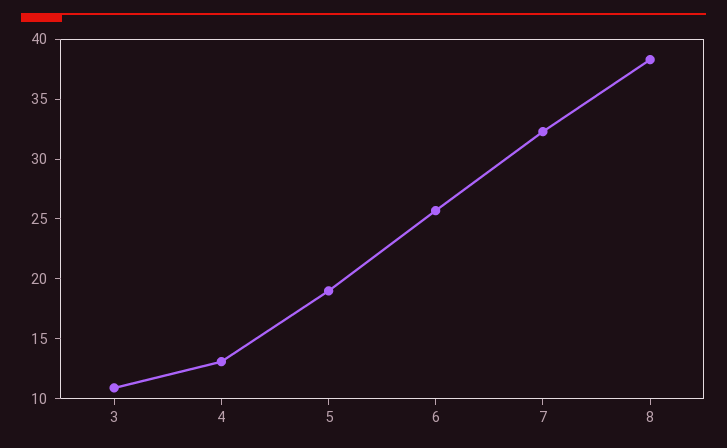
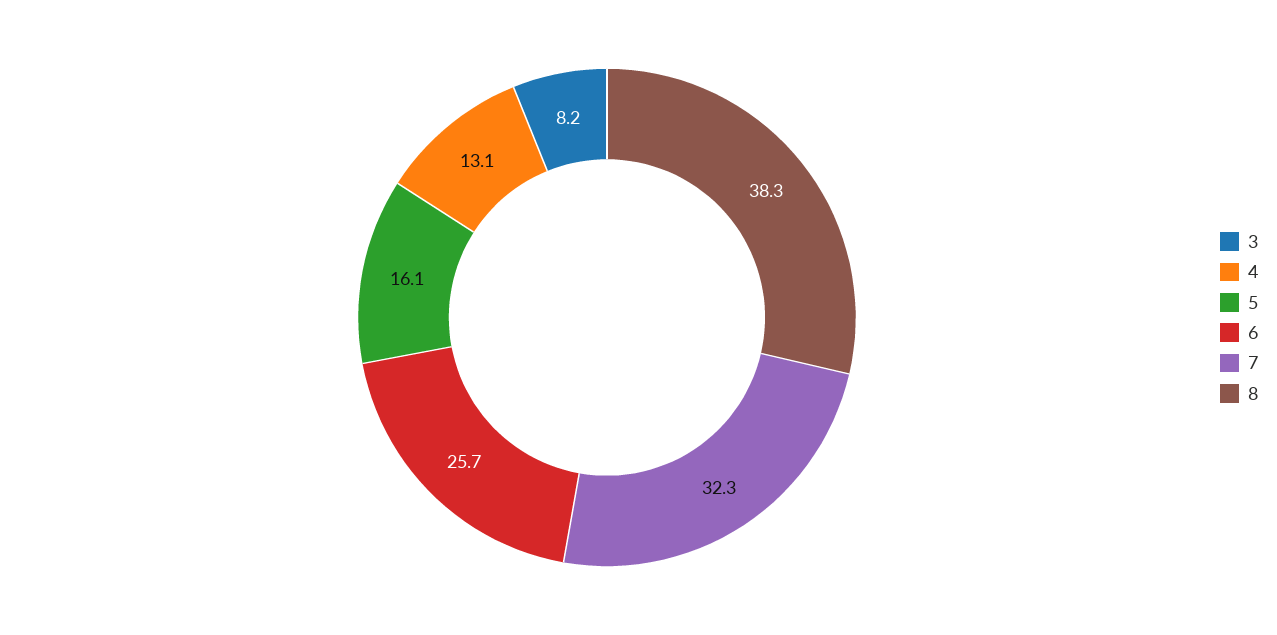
3: 11 -> 8.2
5: 19 -> 16.1

